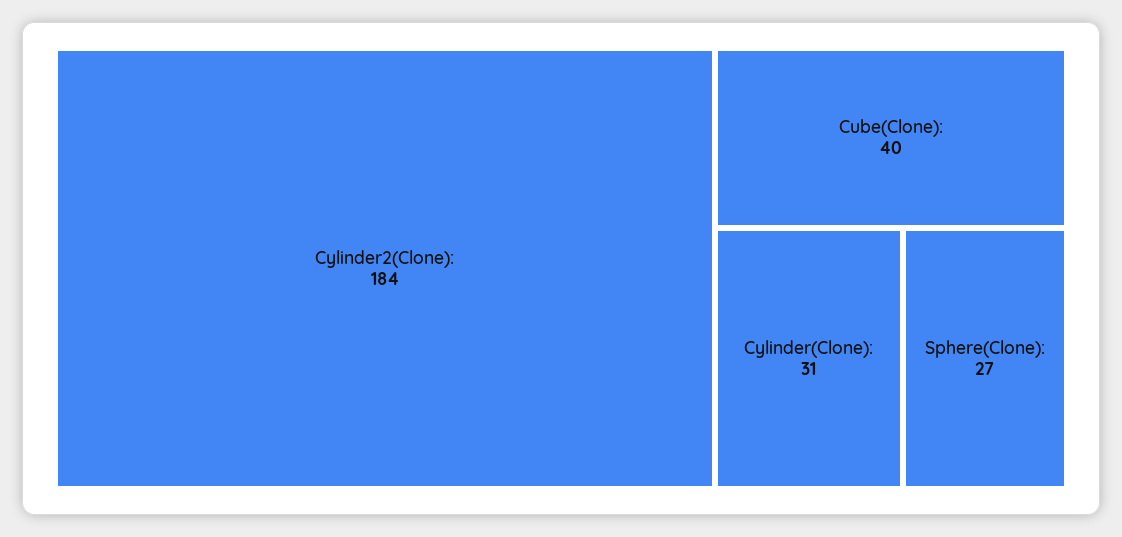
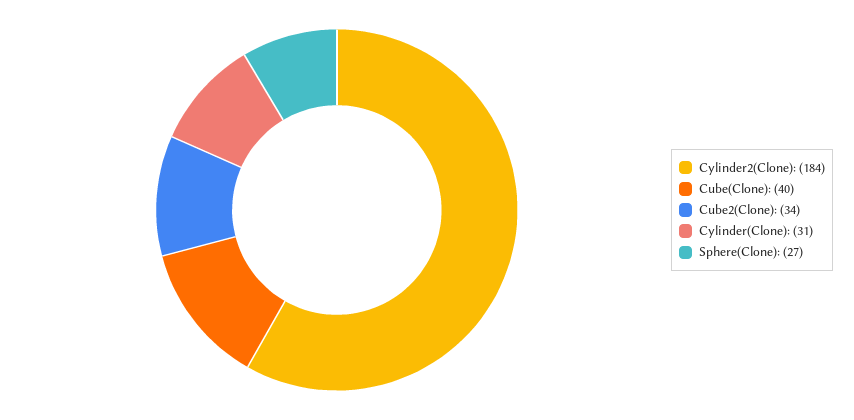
Cube2(Clone):: none -> 34

